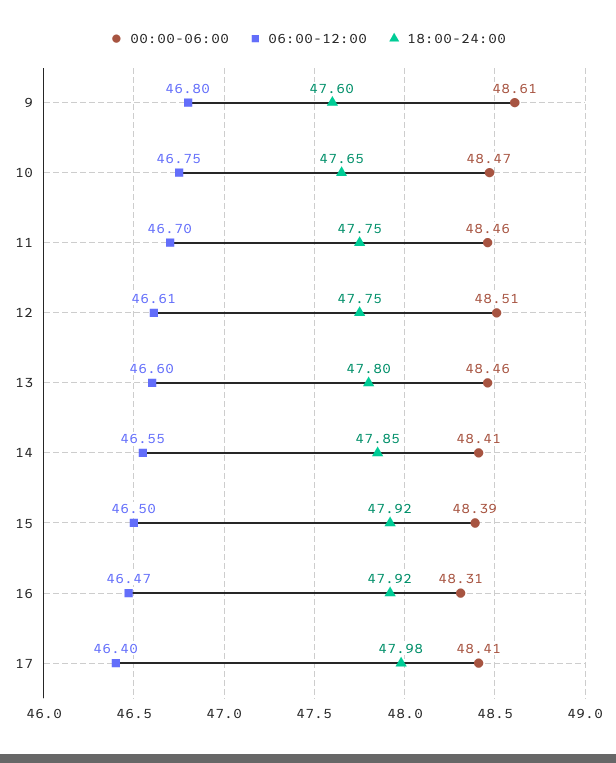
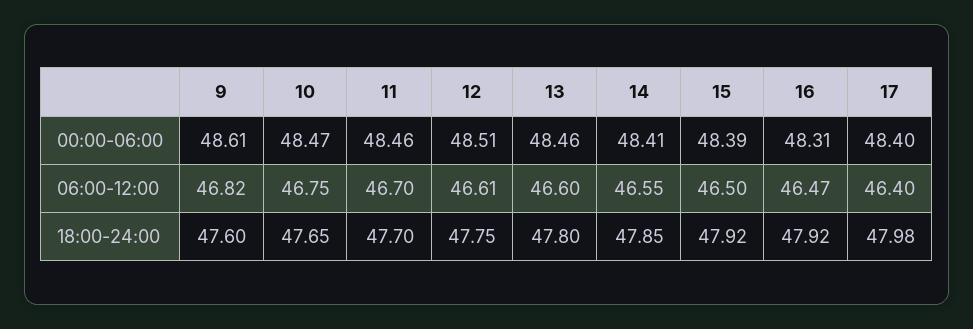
06:00-12:00, 9: 46.8 -> 46.82
18:00-24:00, 11: 47.75 -> 47.7
00:00-06:00, 17: 48.41 -> 48.4

